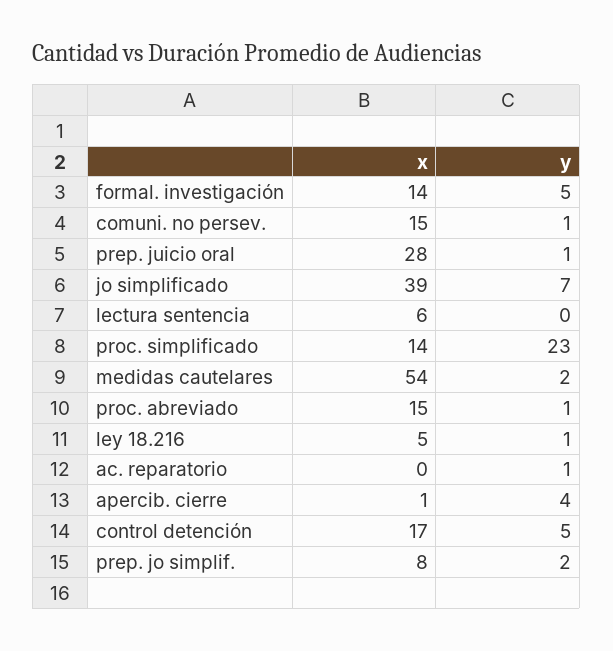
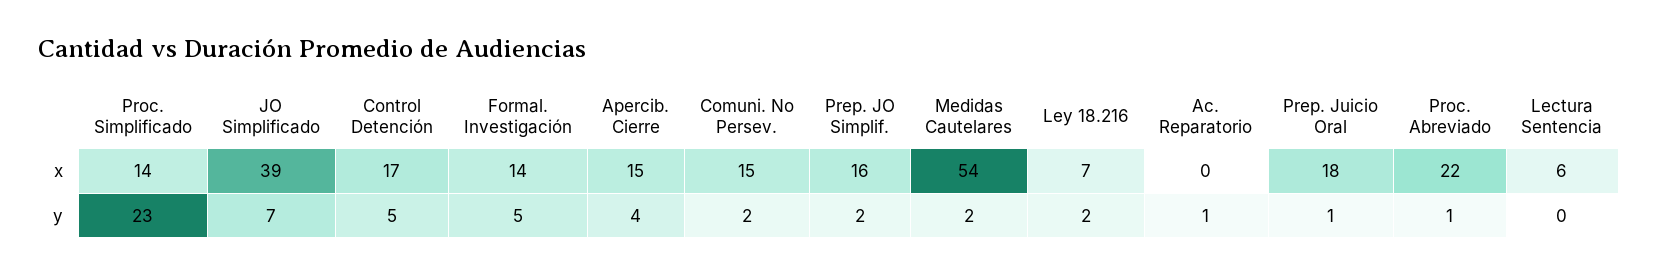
y, comuni. no persev.: 1 -> 2
x, prep. juicio oral: 28 -> 18
x, proc. abreviado: 15 -> 22
x, ley 18.216: 5 -> 7
y, ley 18.216: 1 -> 2
x, apercib. cierre: 1 -> 15
x, prep. jo simplif.: 8 -> 16

